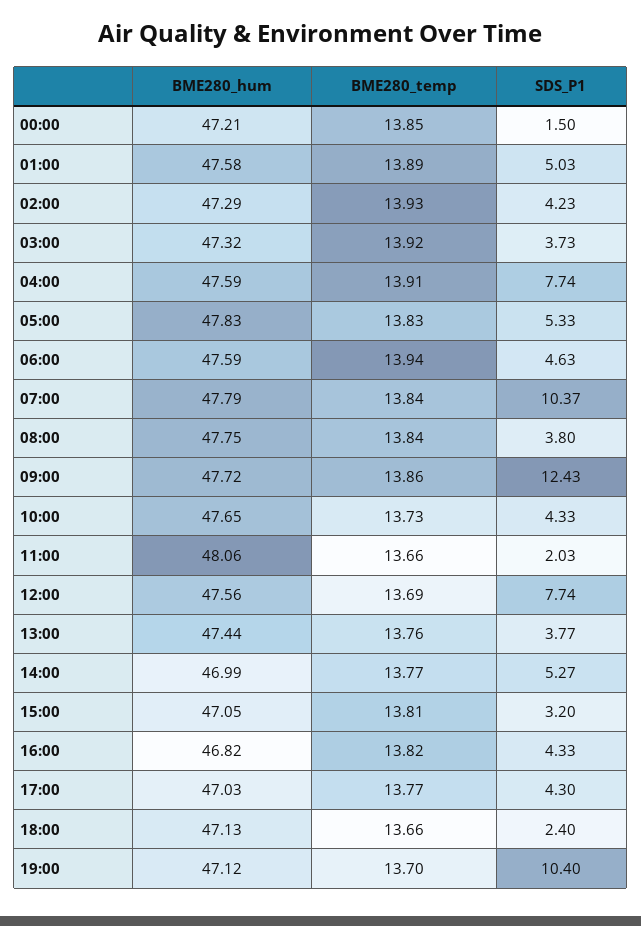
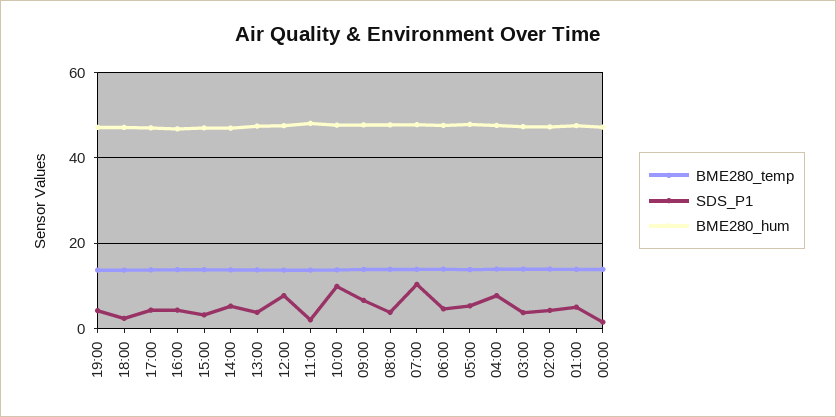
SDS_P1, 09:00: 12.43 -> 6
SDS_P1, 10:00: 4.33 -> 10
SDS_P1, 19:00: 10.4 -> 4

